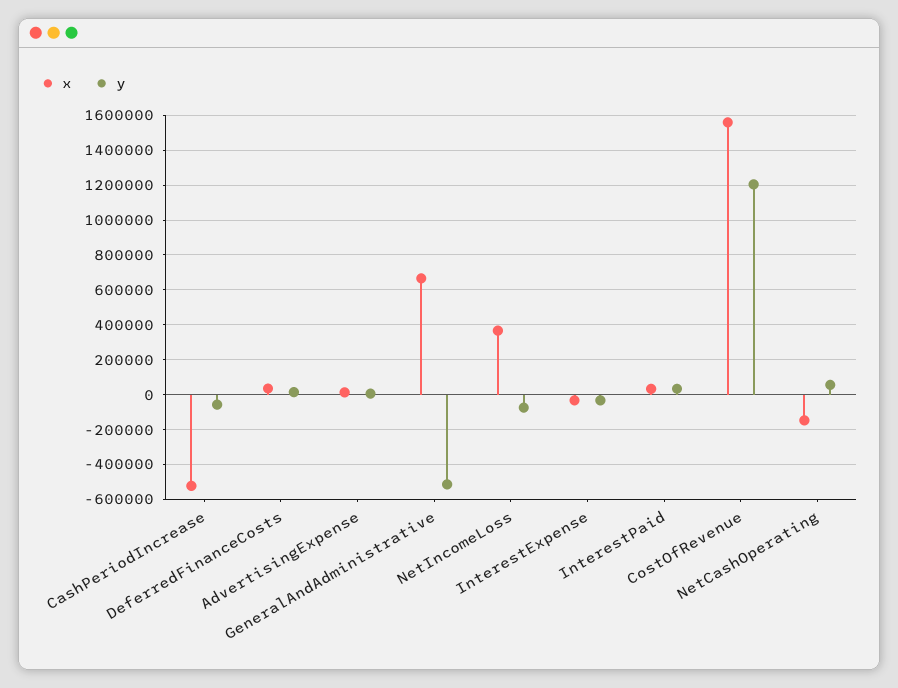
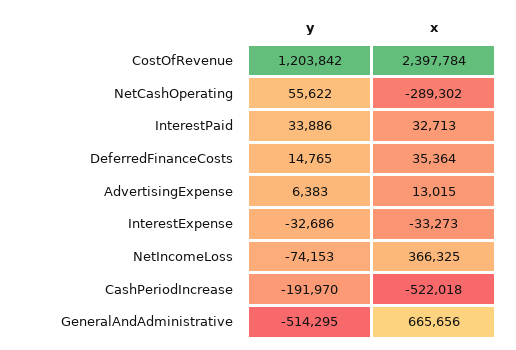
y, CashPeriodIncrease: -50000 -> -191970
x, CostOfRevenue: 1550000 -> 2397784
x, NetCashOperating: -150000 -> -289302

